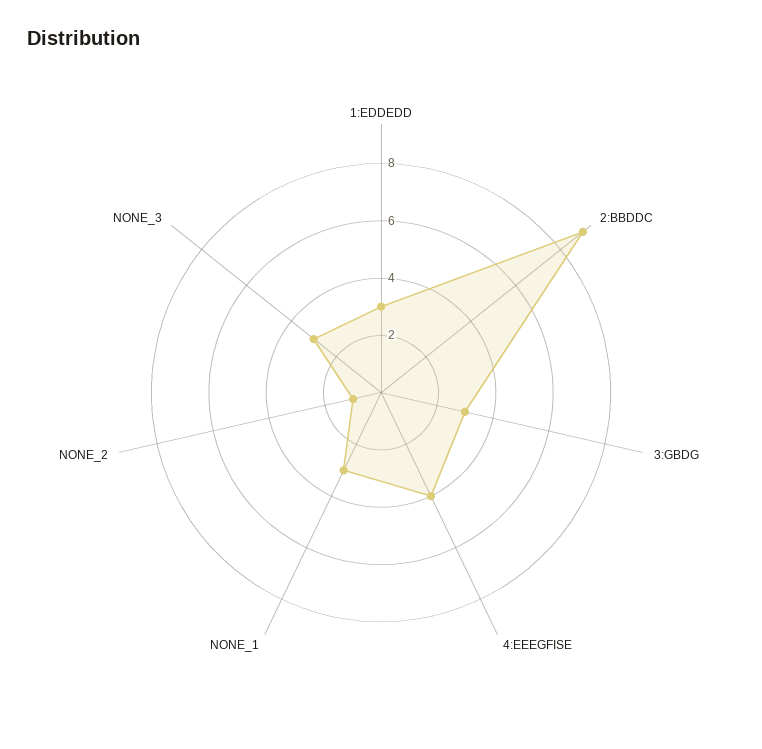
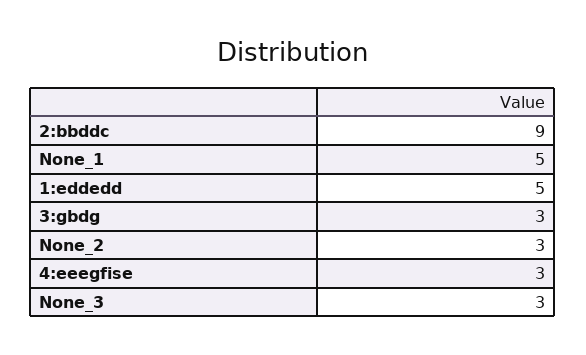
1:EDDEDD: 3 -> 5
4:EEEGFISE: 4 -> 3
NONE_1: 3 -> 5
NONE_2: 1 -> 3

